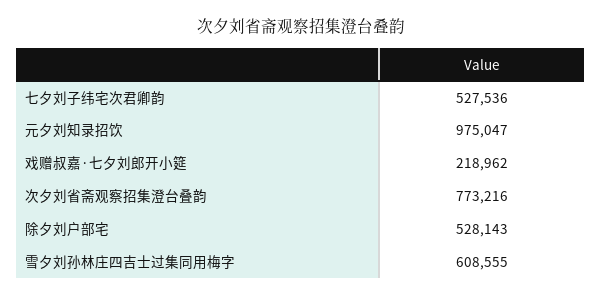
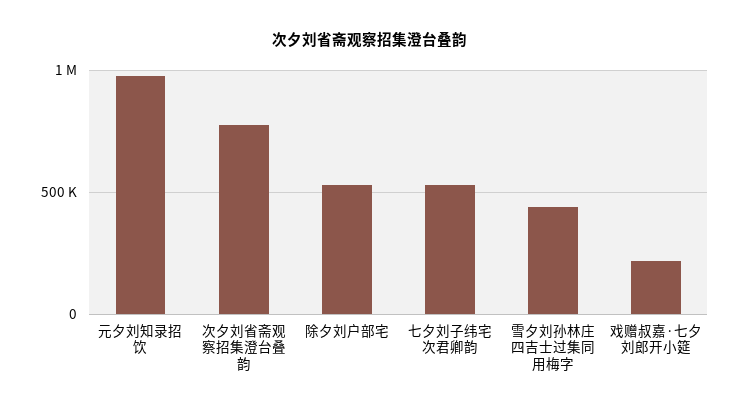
雪夕刘孙林庄四吉士过集同用梅字: 608555 -> 450000

